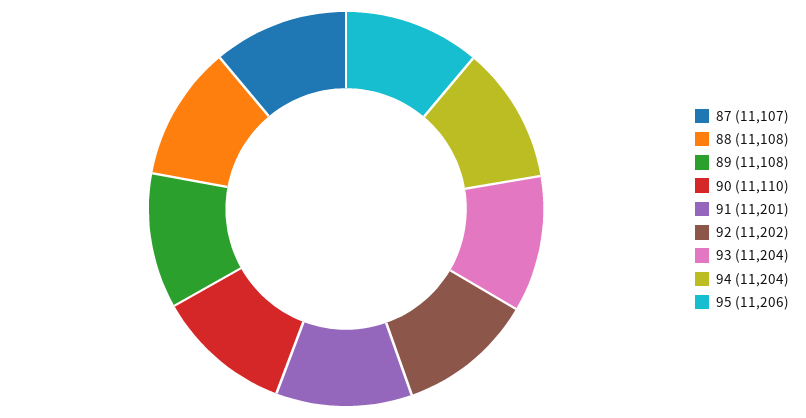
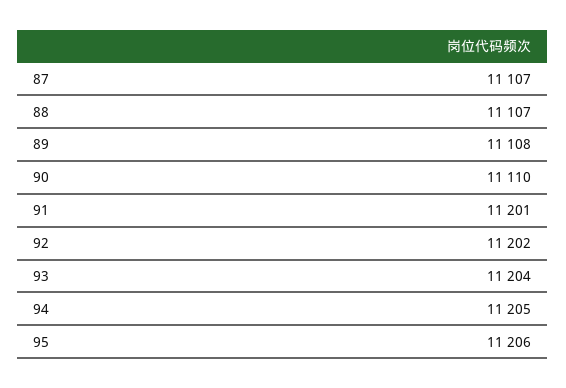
88: 11108 -> 11107
94: 11204 -> 11205

